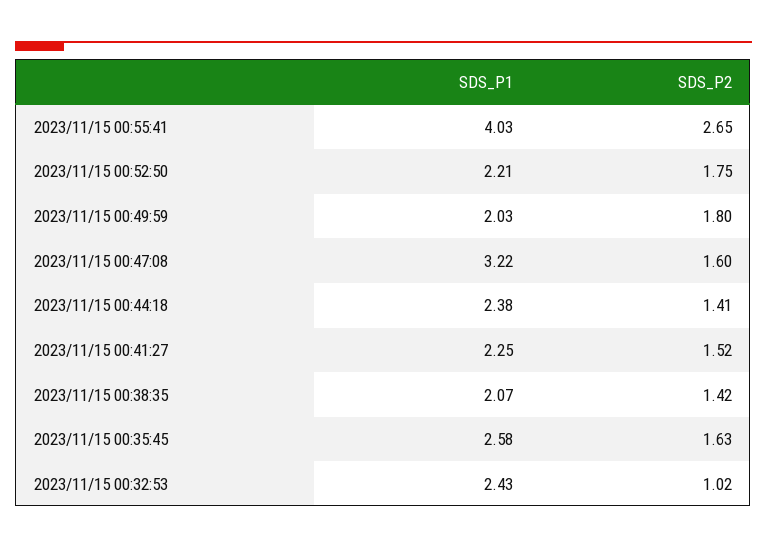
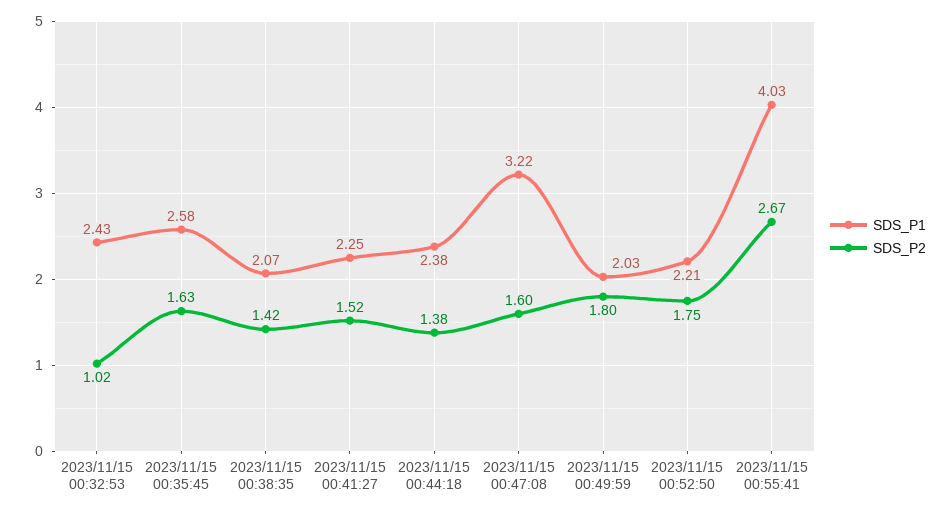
SDS_P2, 2023/11/15 00:55:41: 2.65 -> 2.67
SDS_P2, 2023/11/15 00:44:18: 1.41 -> 1.38

